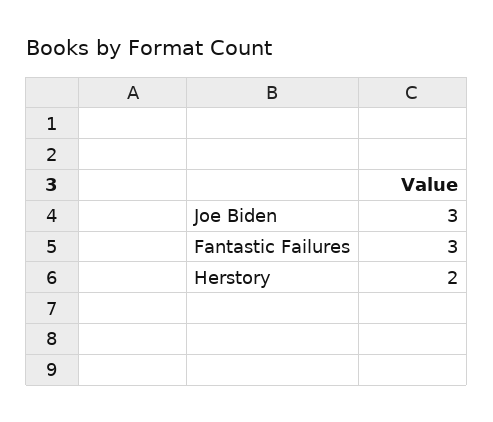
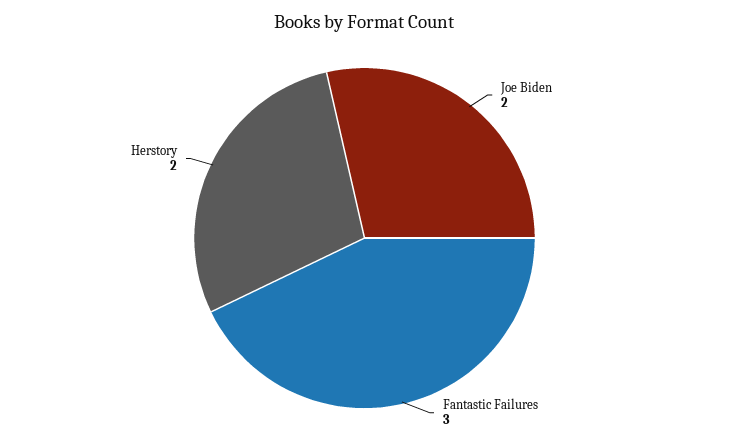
Joe Biden: 3 -> 2

